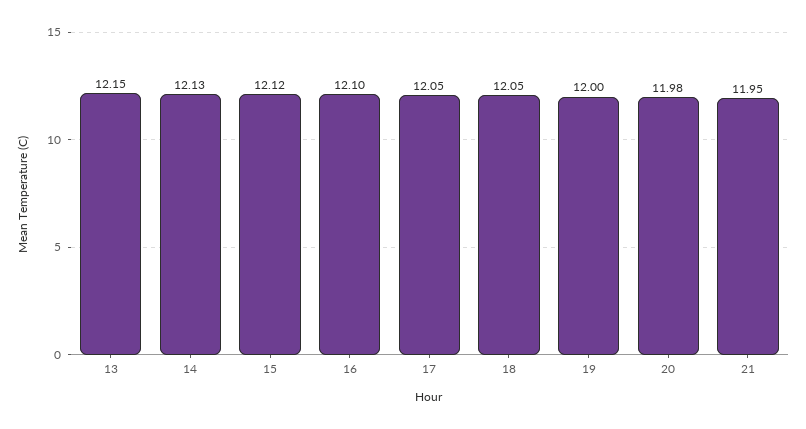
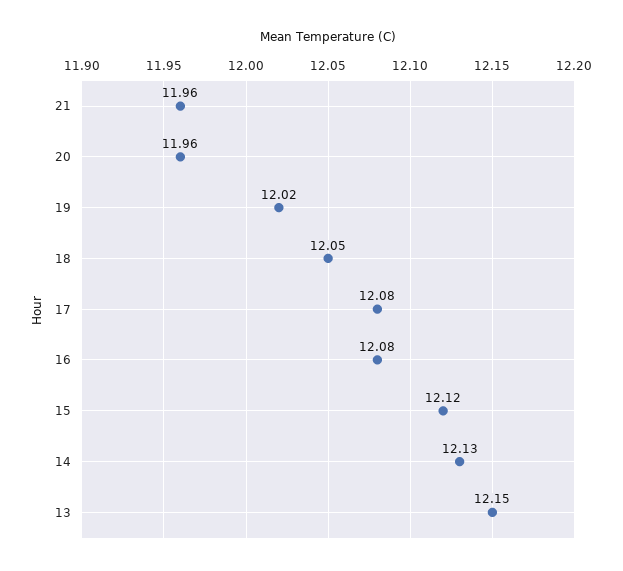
16: 12.1 -> 12.08
17: 12.05 -> 12.08
19: 12 -> 12.02
20: 11.98 -> 11.96
21: 11.95 -> 11.96

